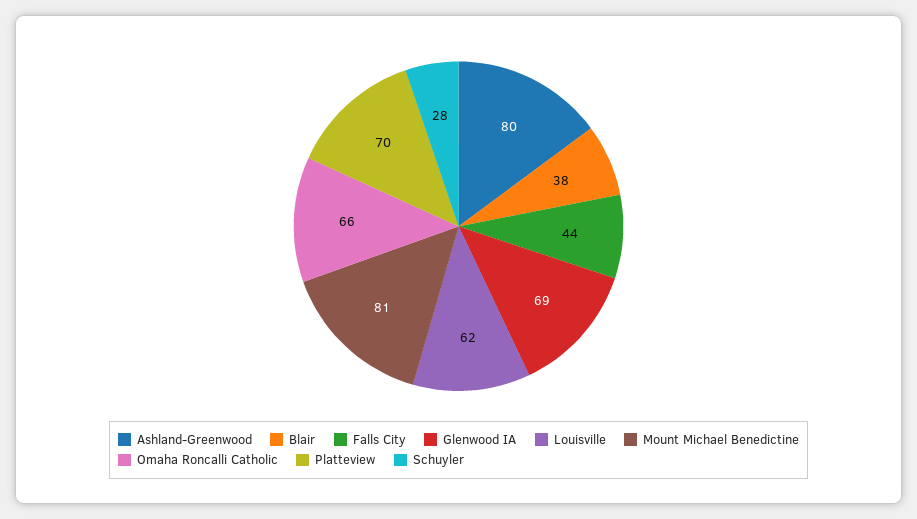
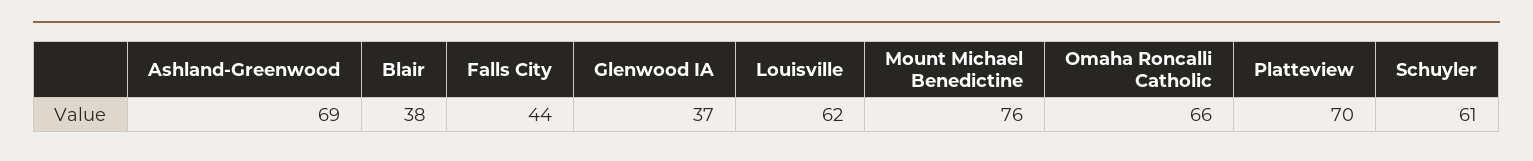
Ashland-Greenwood: 80 -> 69
Glenwood IA: 69 -> 37
Mount Michael Benedictine: 81 -> 76
Schuyler: 28 -> 61

